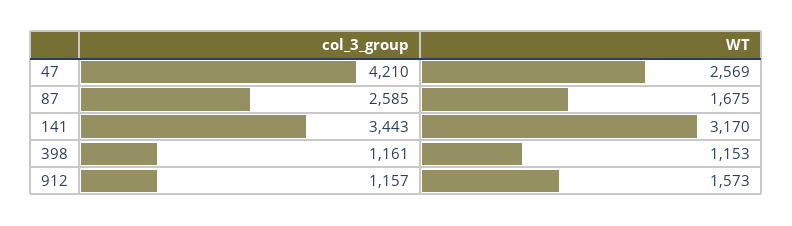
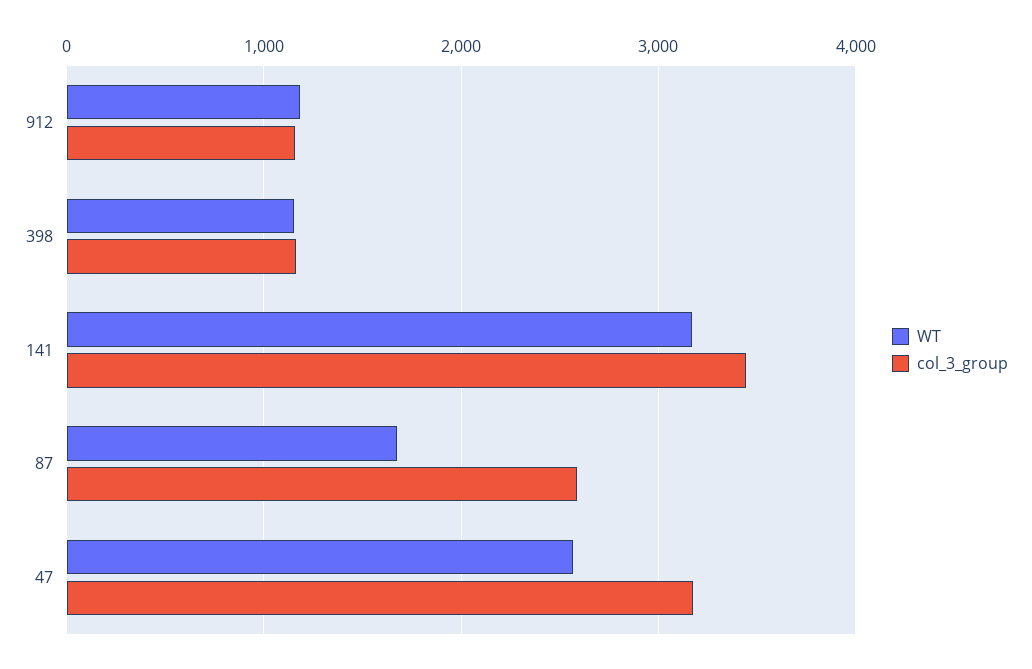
col_3_group, 47: 4210 -> 3200
WT, 912: 1573 -> 1200

